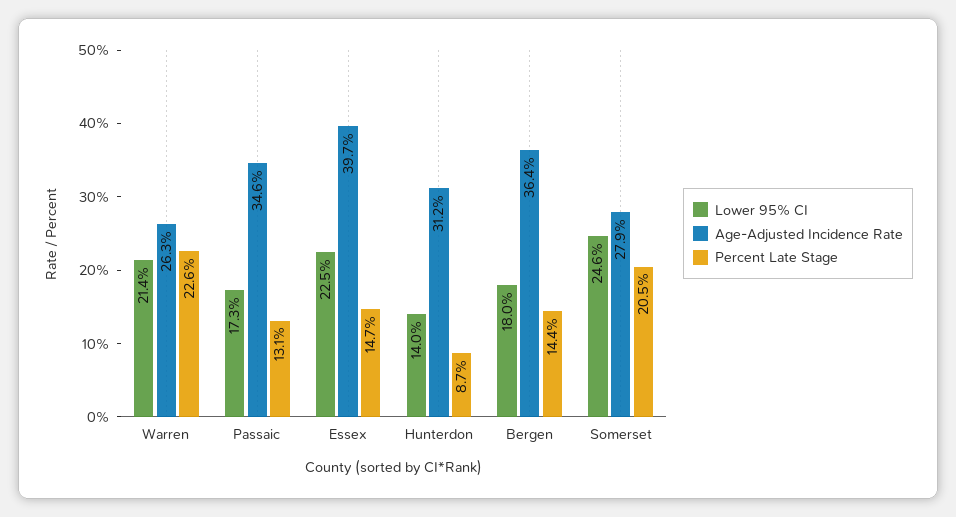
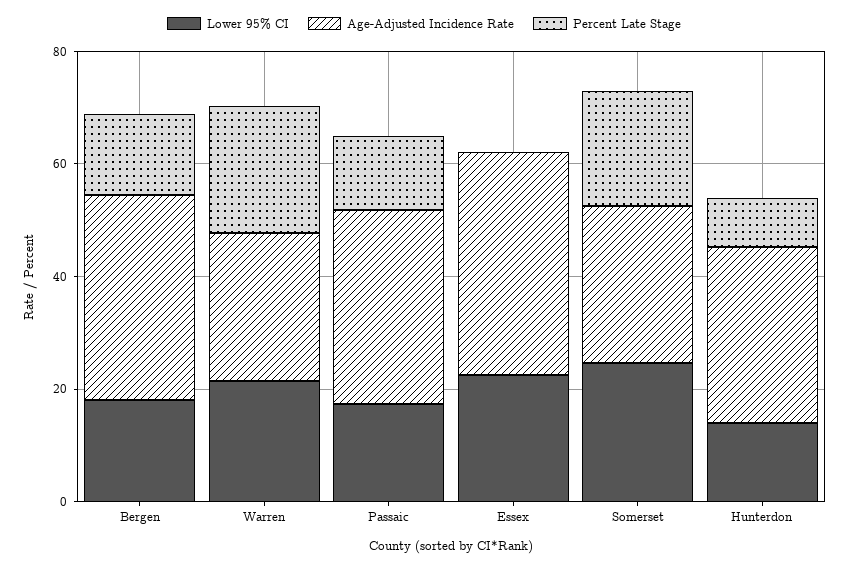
Percent Late Stage, Essex: 14.7 -> 0

